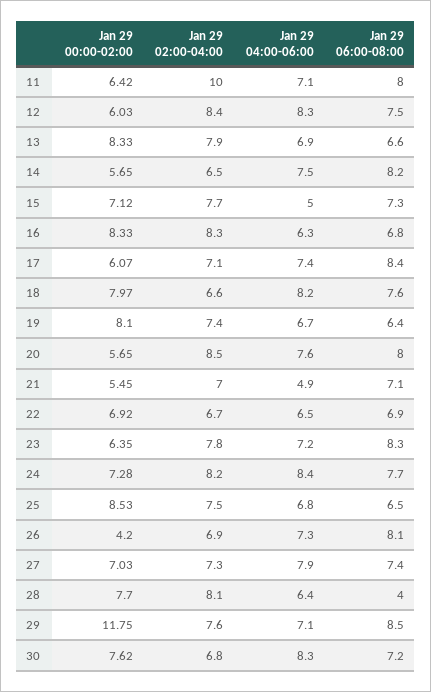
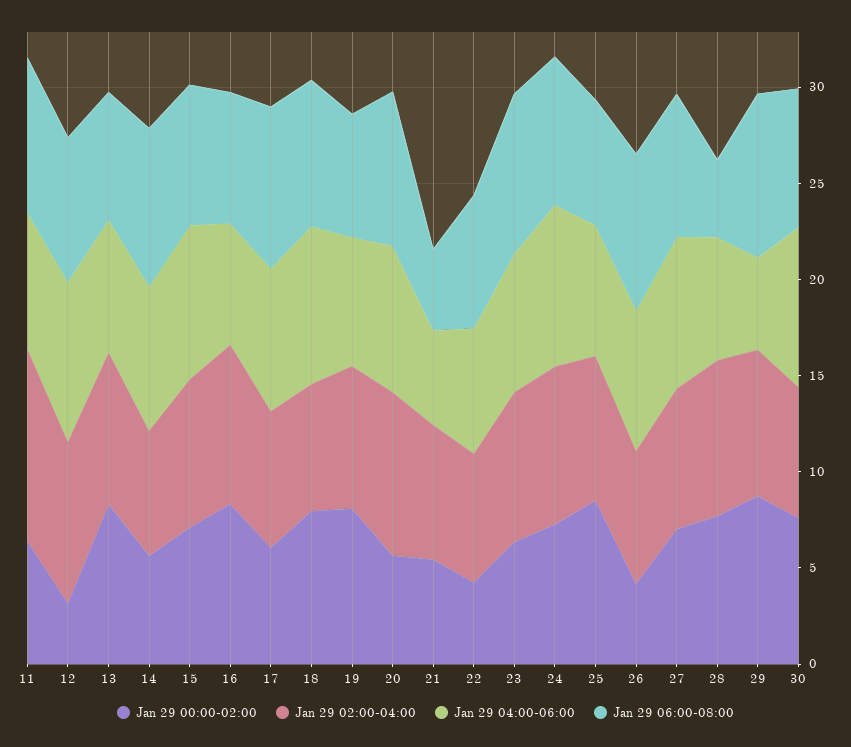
Jan 29 00:00-02:00, 12: 6.03 -> 3
Jan 29 04:00-06:00, 15: 5 -> 8
Jan 29 06:00-08:00, 21: 7.1 -> 4
Jan 29 00:00-02:00, 22: 6.92 -> 4
Jan 29 00:00-02:00, 29: 11.75 -> 9
Jan 29 04:00-06:00, 29: 7.1 -> 5

